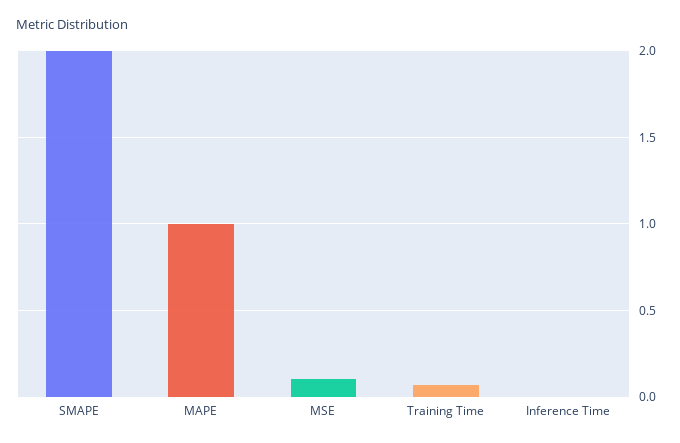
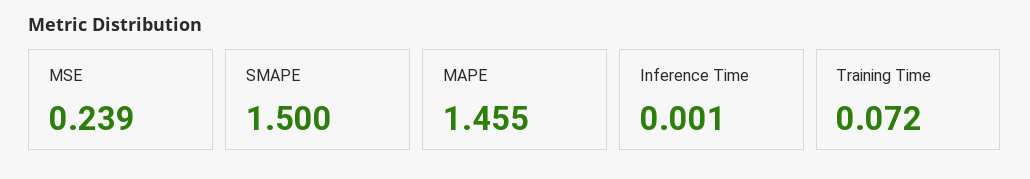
SMAPE: 2 -> 1.5
MAPE: 1 -> 1.455
MSE: 0.1 -> 0.239

